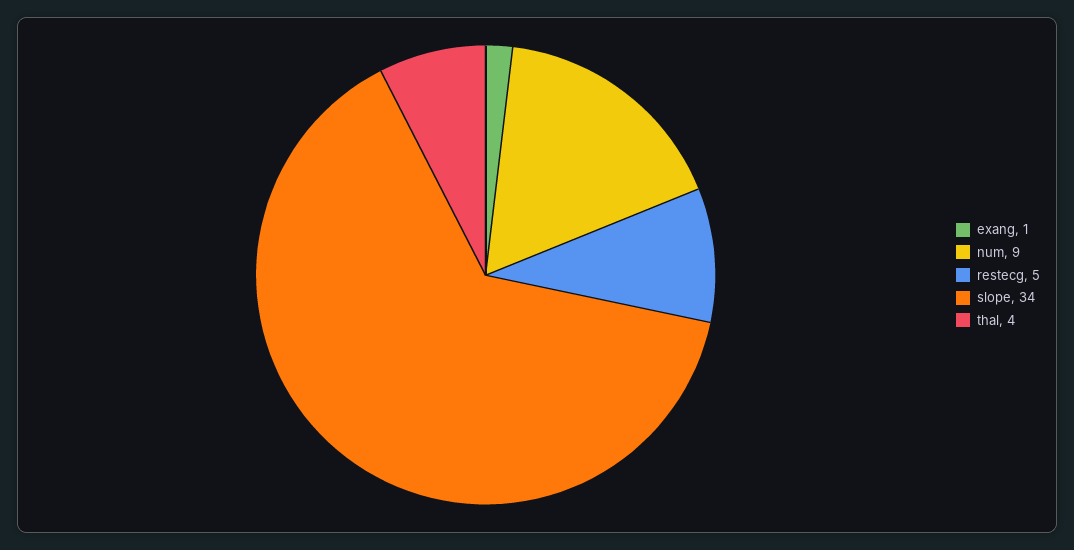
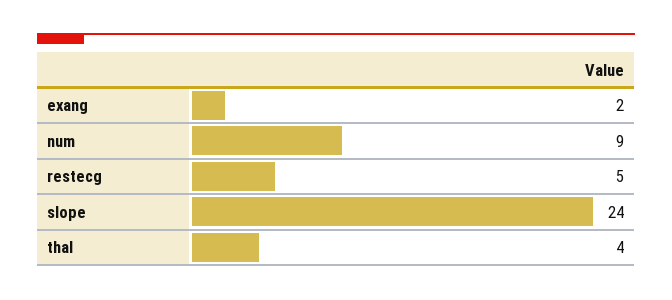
exang: 1 -> 2
slope: 34 -> 24

